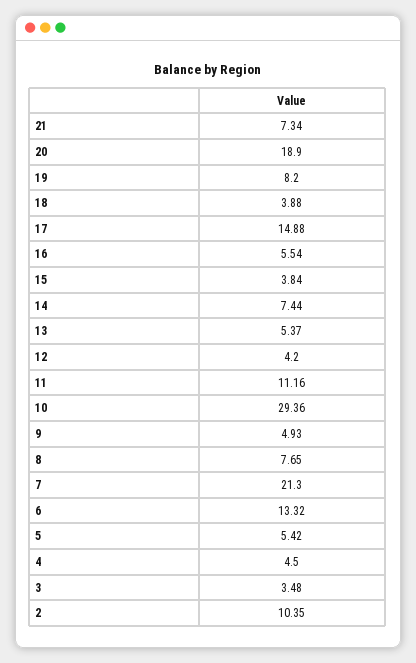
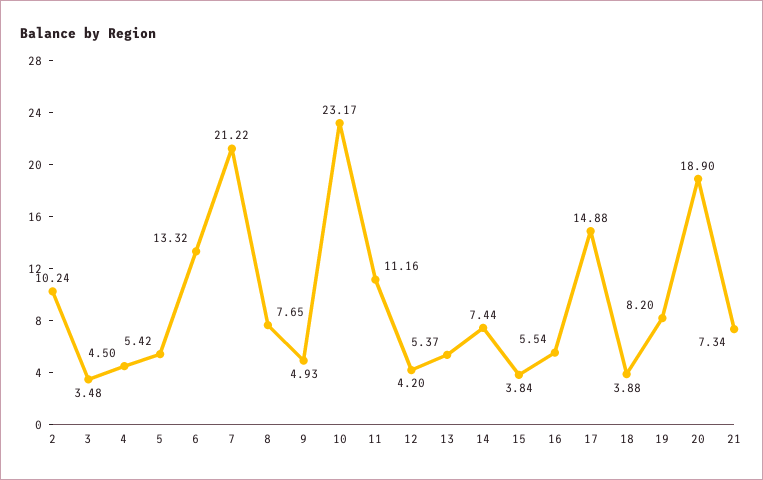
10: 29.36 -> 23.17
7: 21.3 -> 21.22
2: 10.35 -> 10.24

